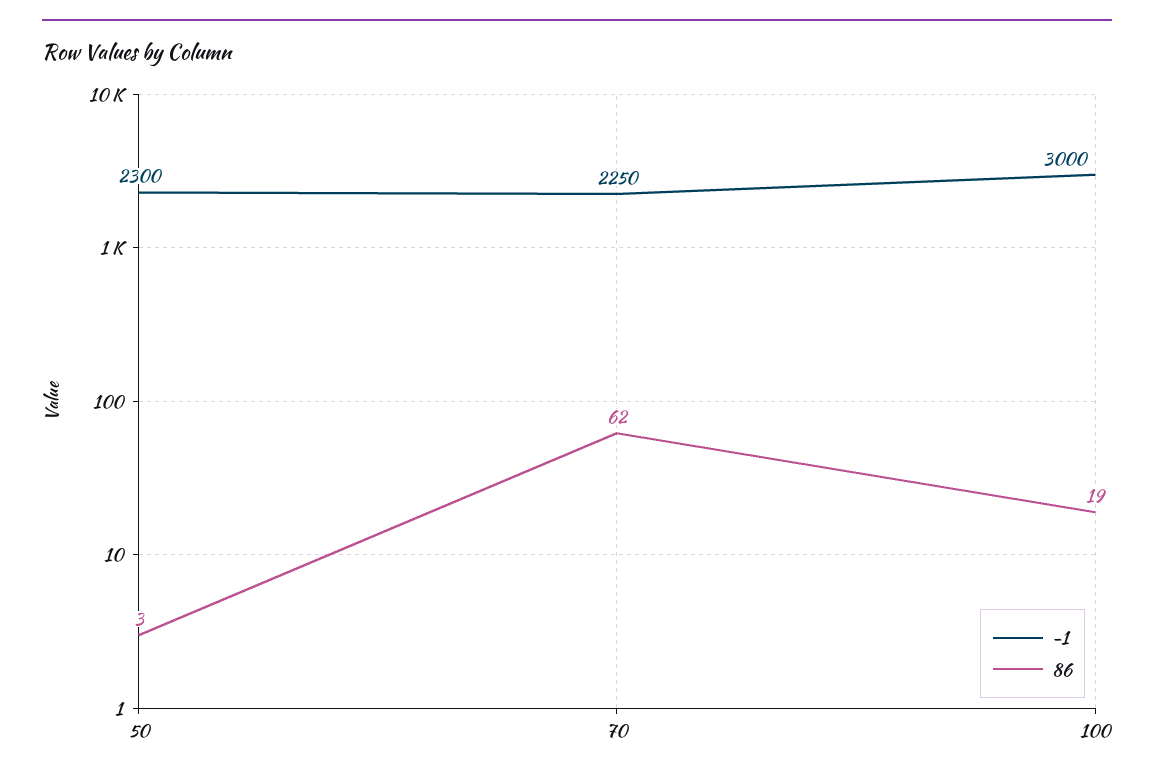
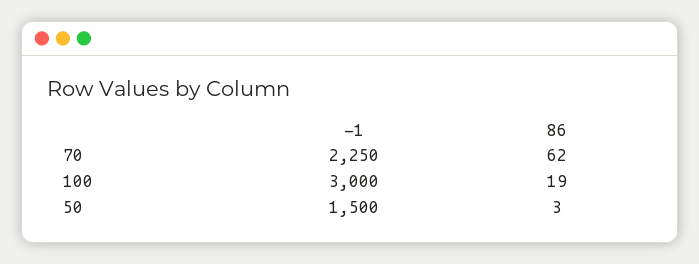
-1, 50: 2300 -> 1500

